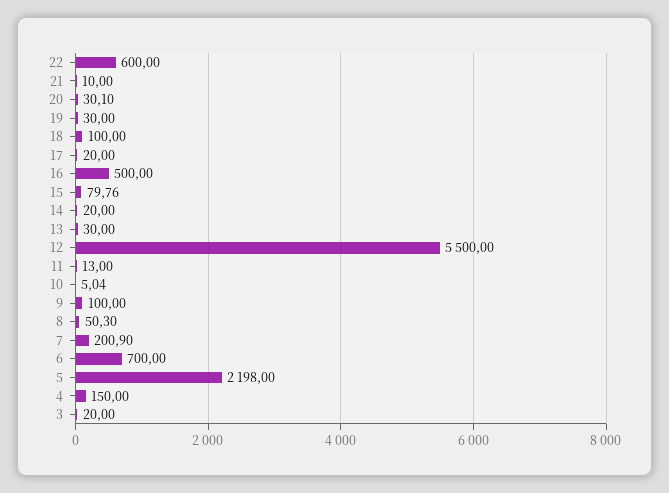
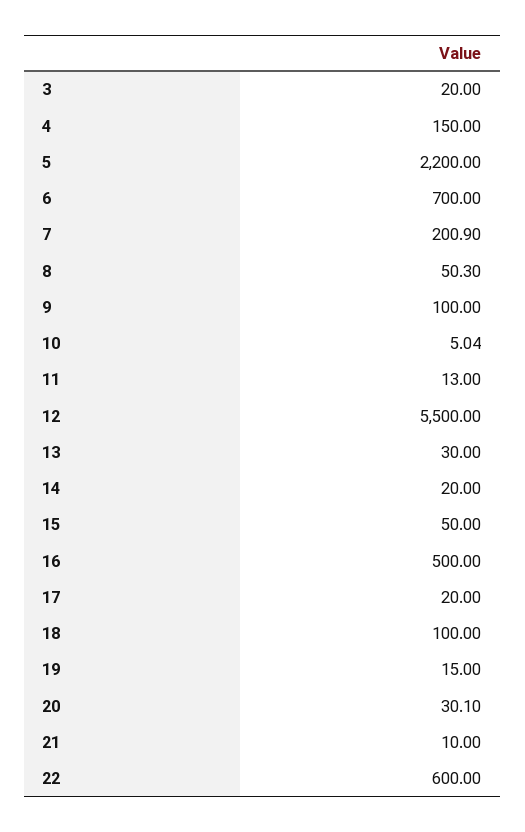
19: 30 -> 15
15: 79.76 -> 50
5: 2198 -> 2200

